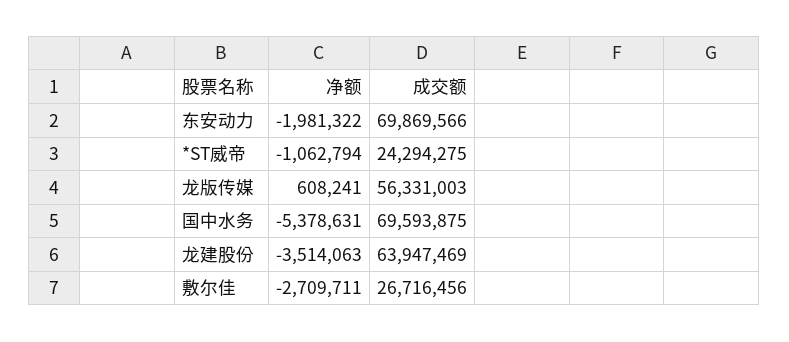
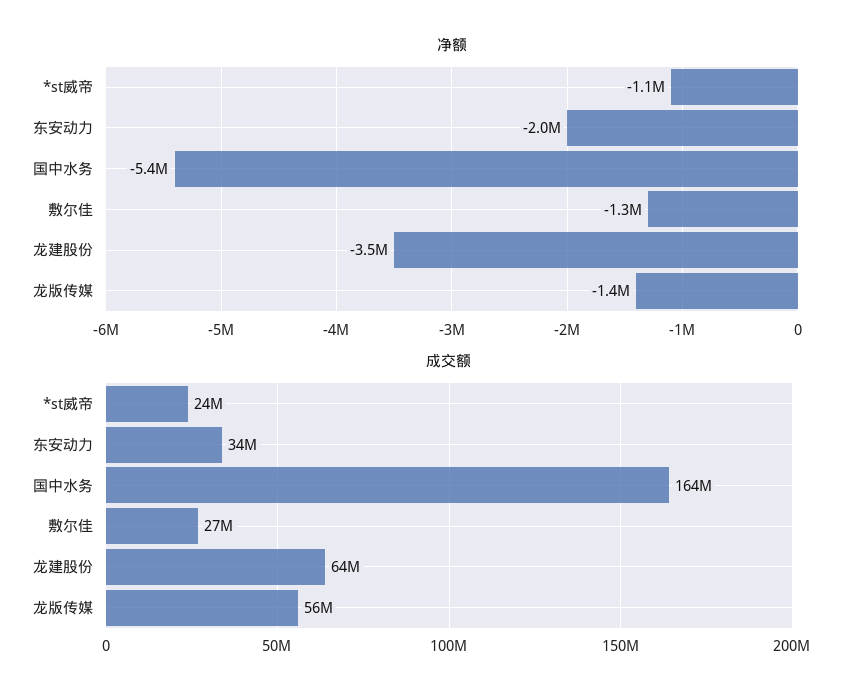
成交额, 东安动力: 69869566 -> 34000000
净额, 龙版传媒: 608241 -> -1400000
成交额, 国中水务: 69593875 -> 164000000
净额, 敷尔佳: -2709711 -> -1300000

